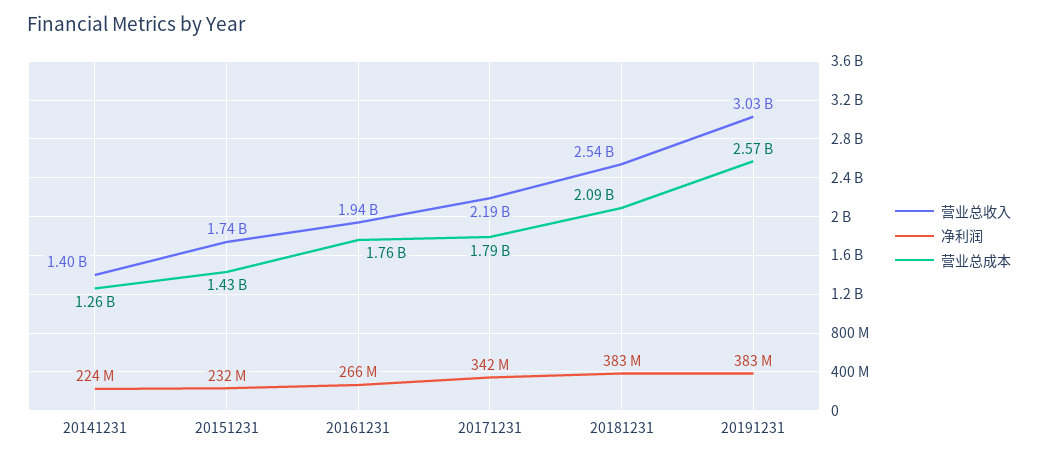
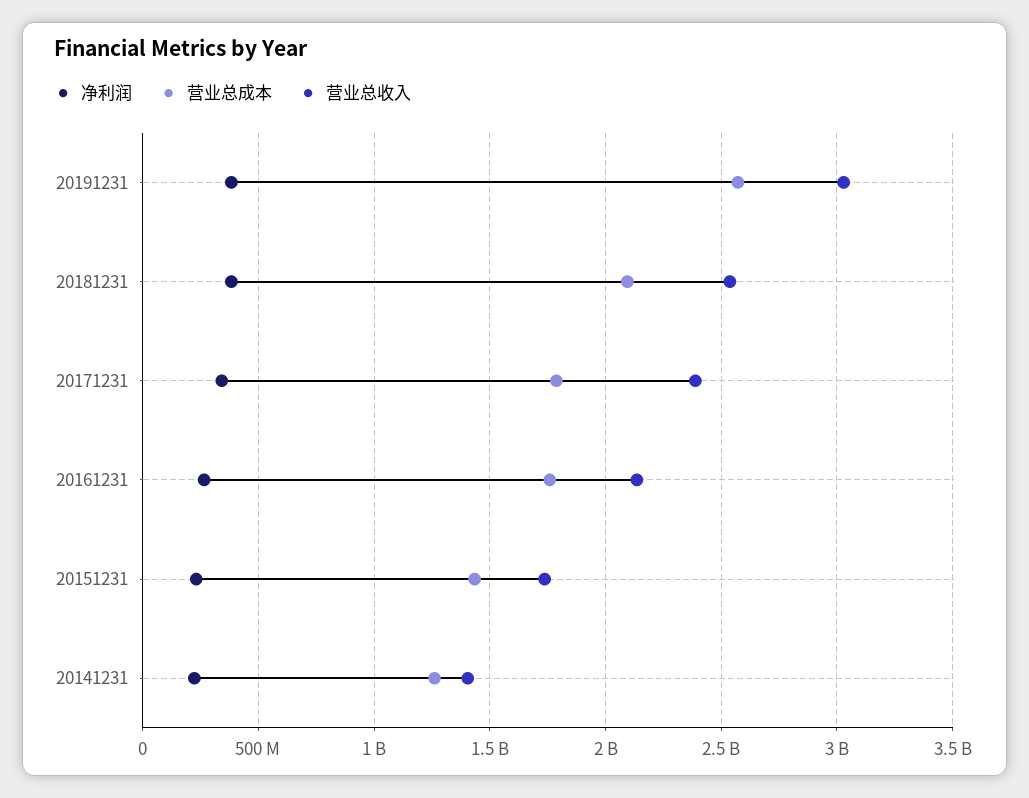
营业总收入, 20161231: 1940000000 -> 2150000000
营业总收入, 20171231: 2190000000 -> 2400000000

